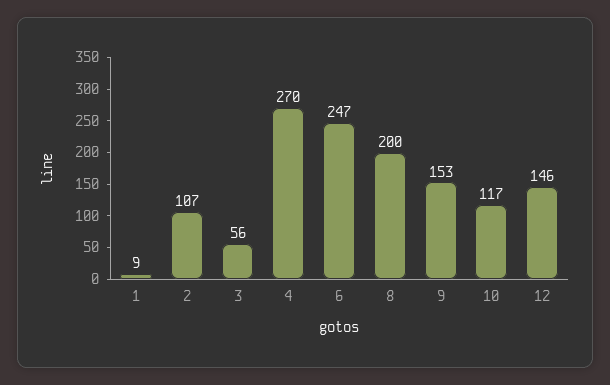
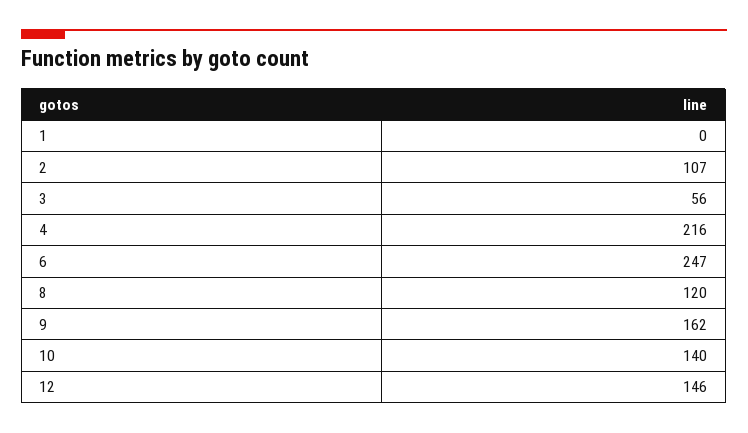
1: 9 -> 0
4: 270 -> 216
8: 200 -> 120
9: 153 -> 162
10: 117 -> 140

